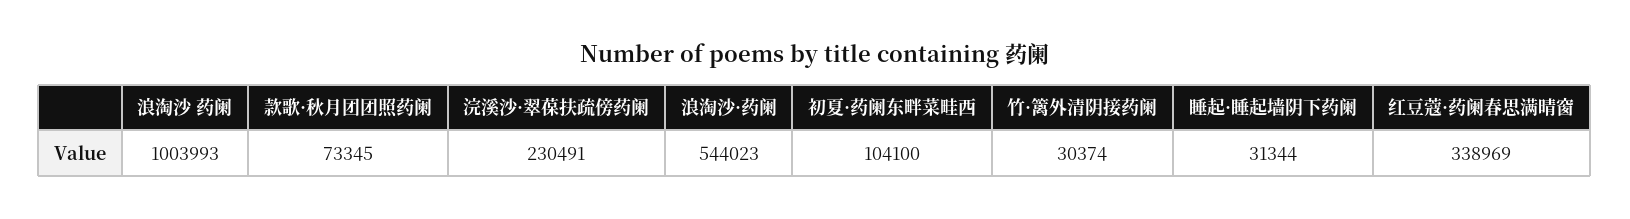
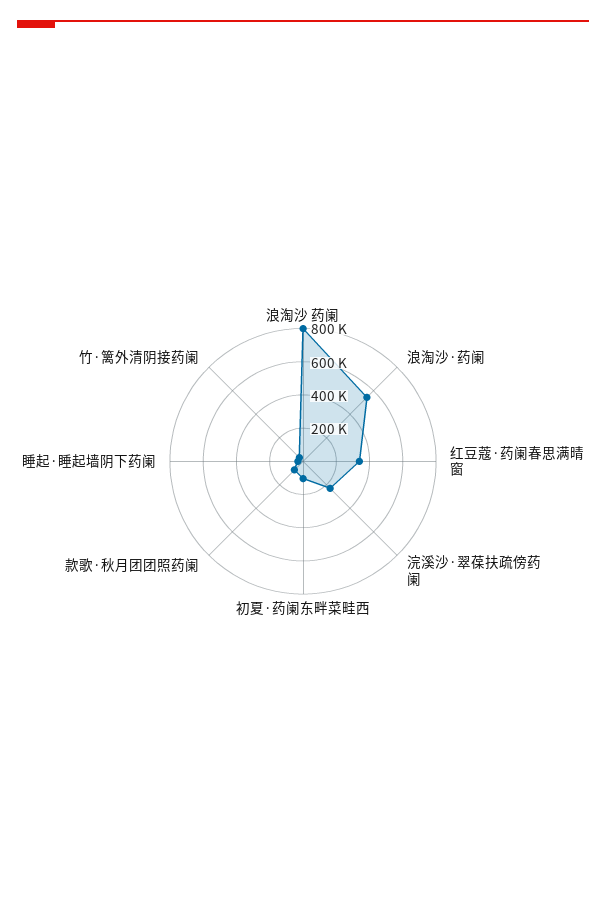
浪淘沙 药阑: 1003993 -> 800000

